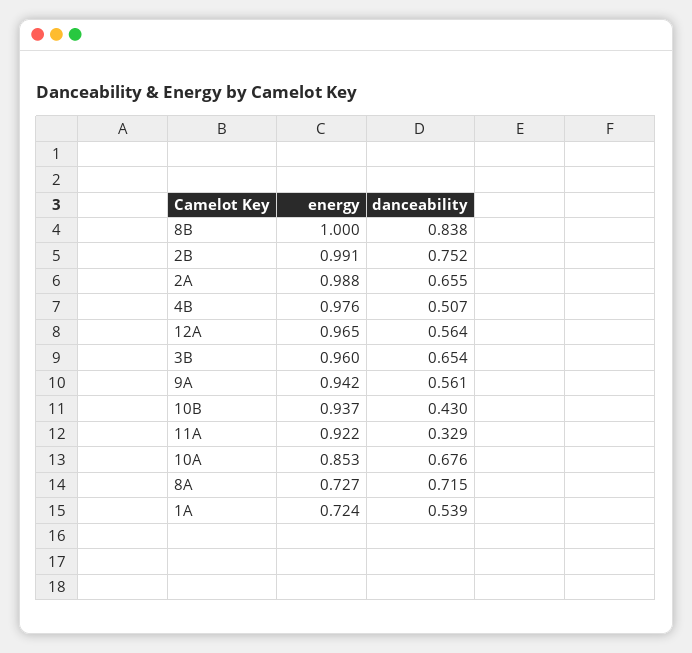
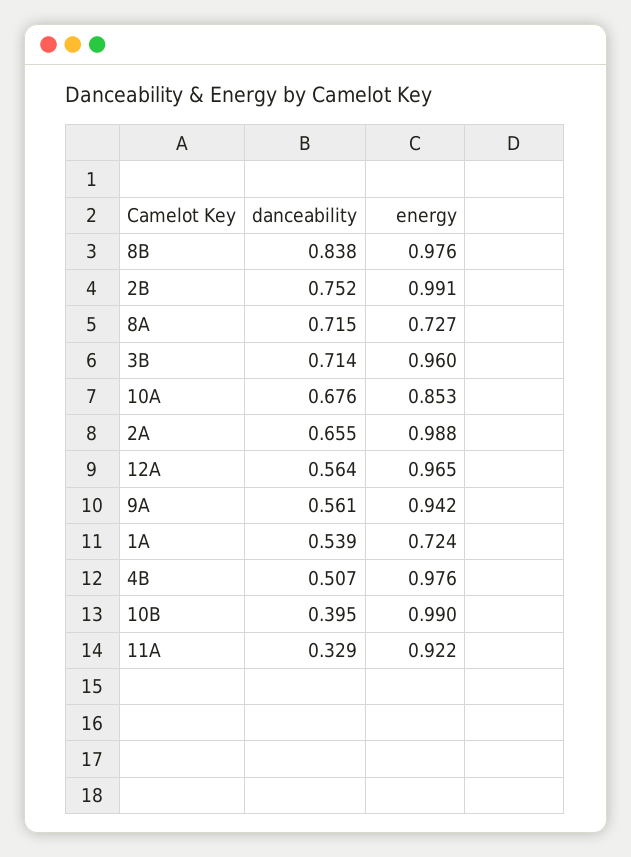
energy, 8B: 1 -> 0.976
danceability, 3B: 0.654 -> 0.714
energy, 10B: 0.937 -> 0.99
danceability, 10B: 0.43 -> 0.395

